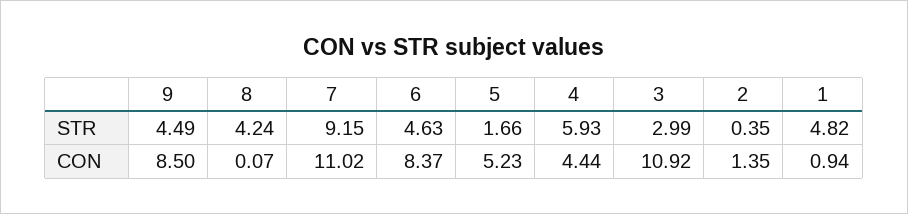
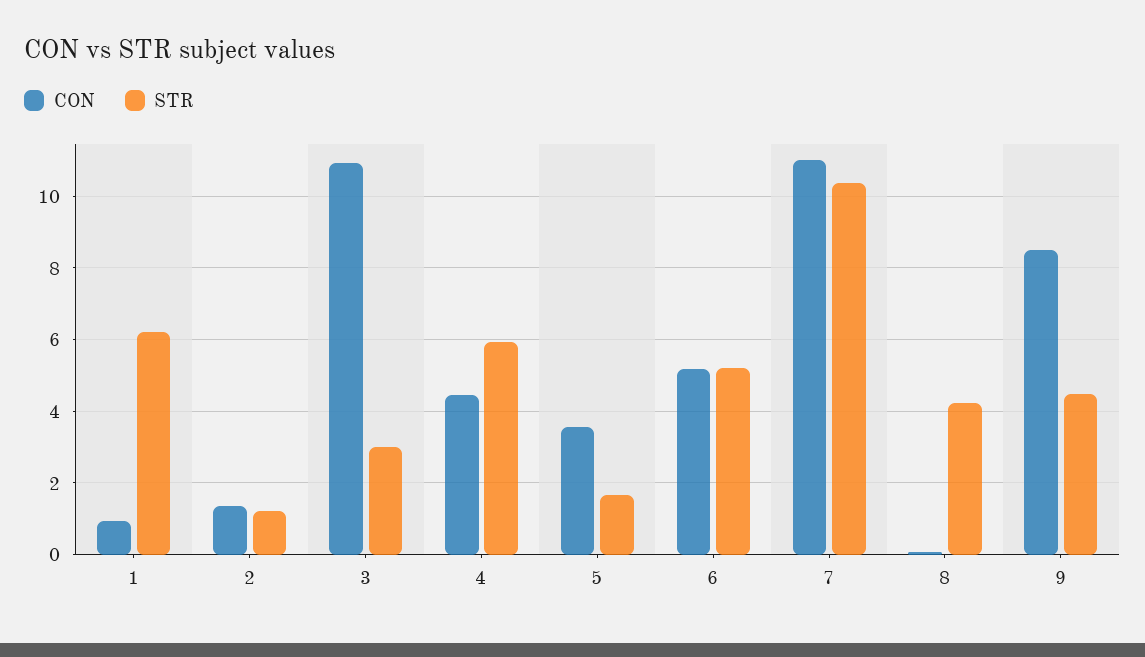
STR, 7: 9.15 -> 10.4
STR, 6: 4.63 -> 5.2
STR, 2: 0.35 -> 1.2
STR, 1: 4.82 -> 6.2
CON, 6: 8.37 -> 5.2
CON, 5: 5.23 -> 3.6

